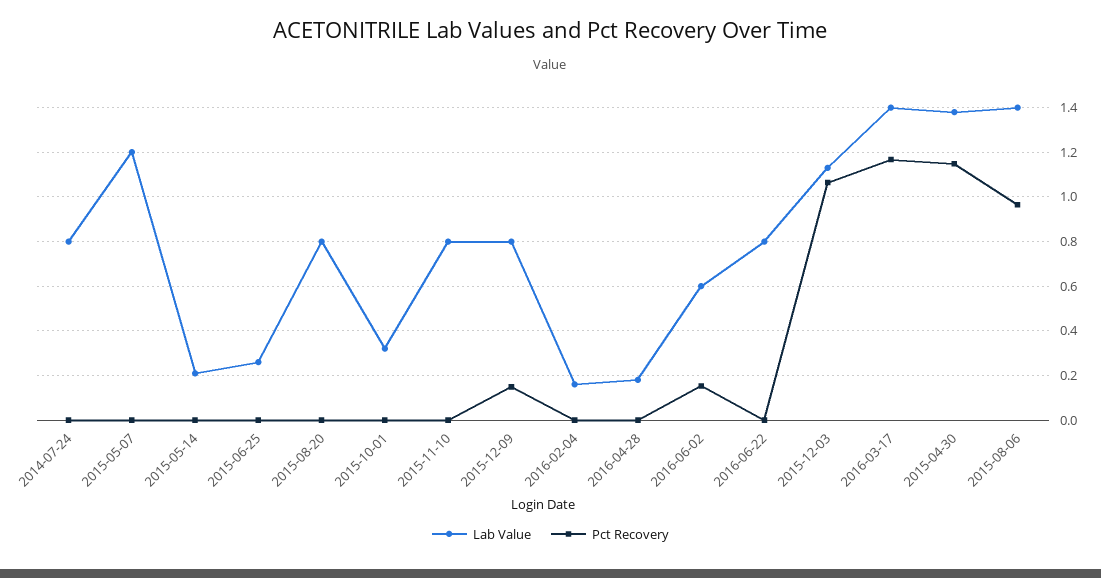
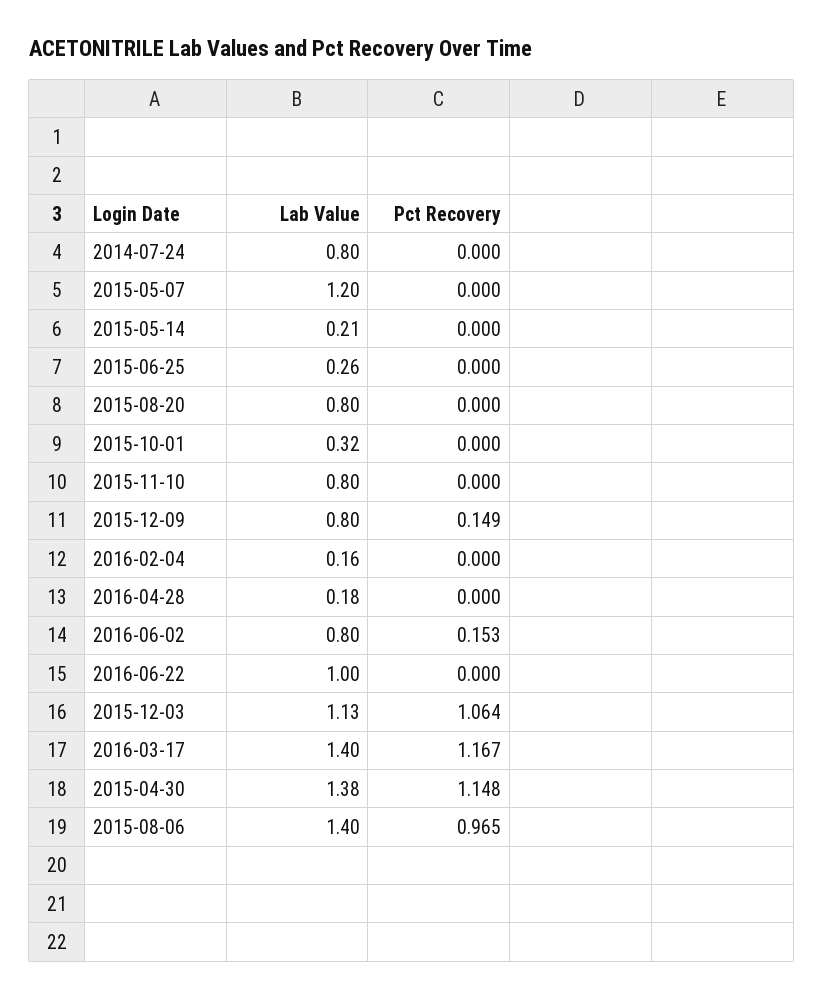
Lab Value, 2016-06-02: 0.6 -> 0.8
Lab Value, 2016-06-22: 0.8 -> 1

